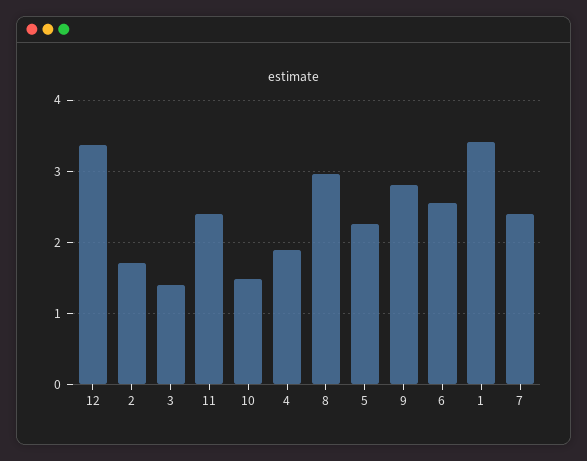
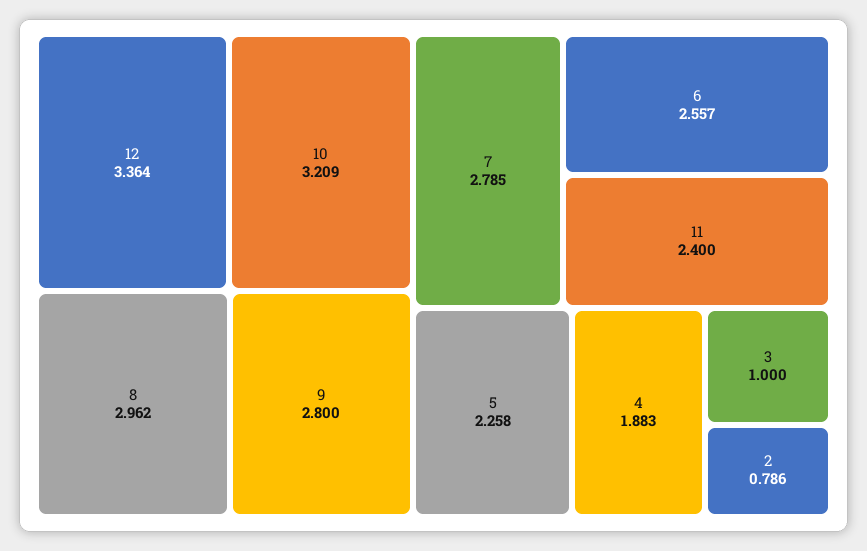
2: 1.7 -> 0.786
3: 1.4 -> 1
10: 1.5 -> 3.209
1: 3.4 -> none
7: 2.4 -> 2.785

